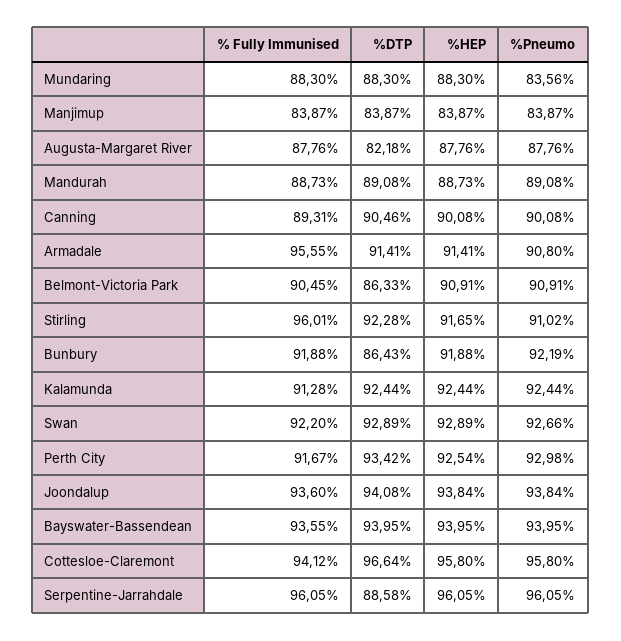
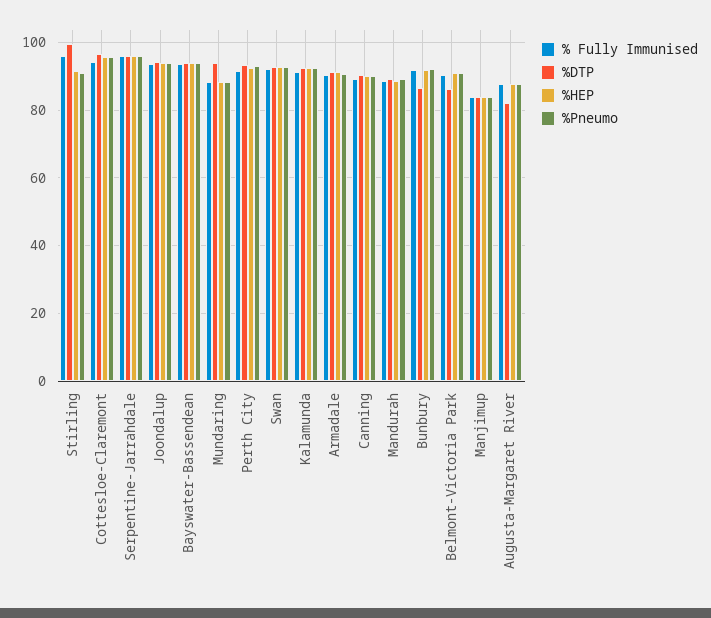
%DTP, Mundaring: 88.3 -> 94
%Pneumo, Mundaring: 83.56 -> 88
% Fully Immunised, Armadale: 95.55 -> 90
%DTP, Stirling: 92.28 -> 100
%DTP, Serpentine-Jarrahdale: 88.58 -> 96

